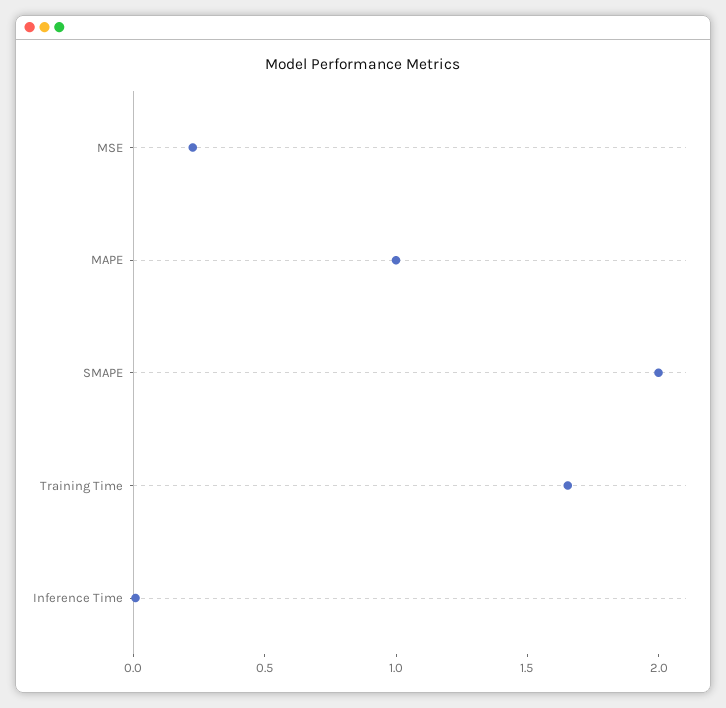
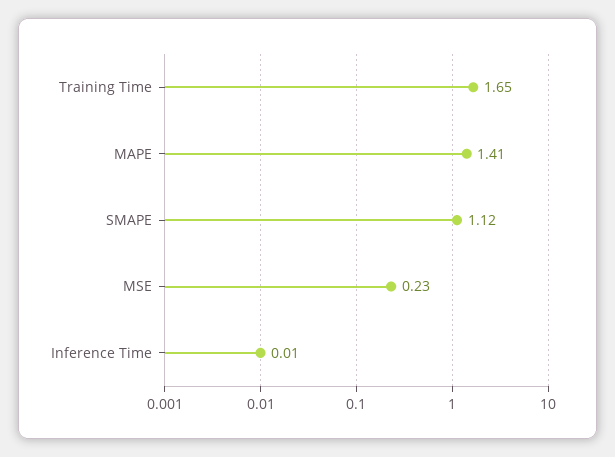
MAPE: 1 -> 1.41
SMAPE: 2 -> 1.12

